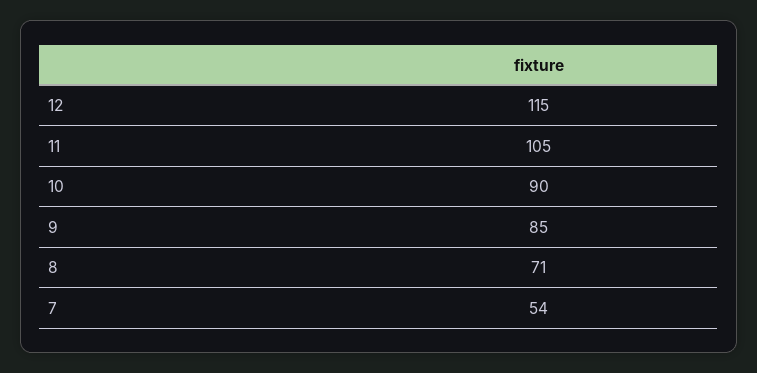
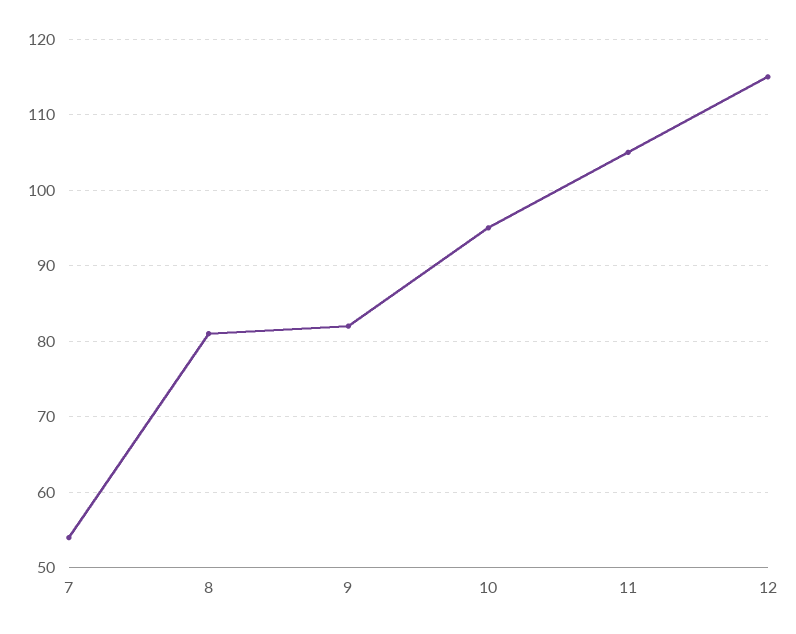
10: 90 -> 95
9: 85 -> 82
8: 71 -> 81

